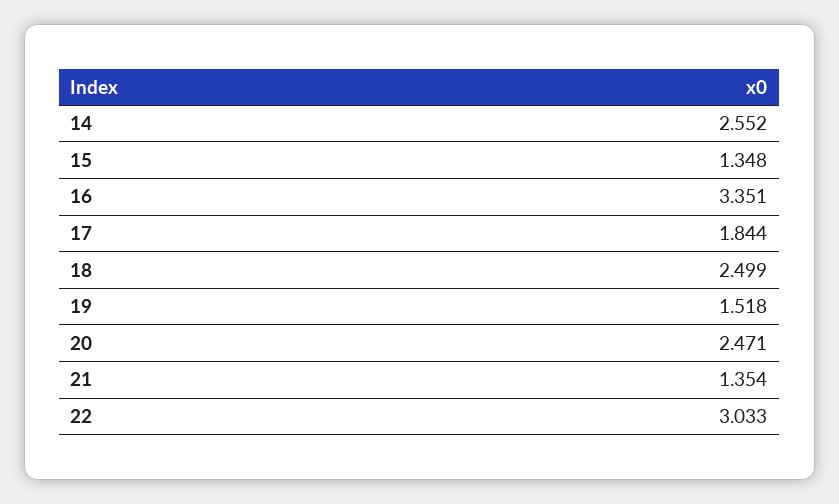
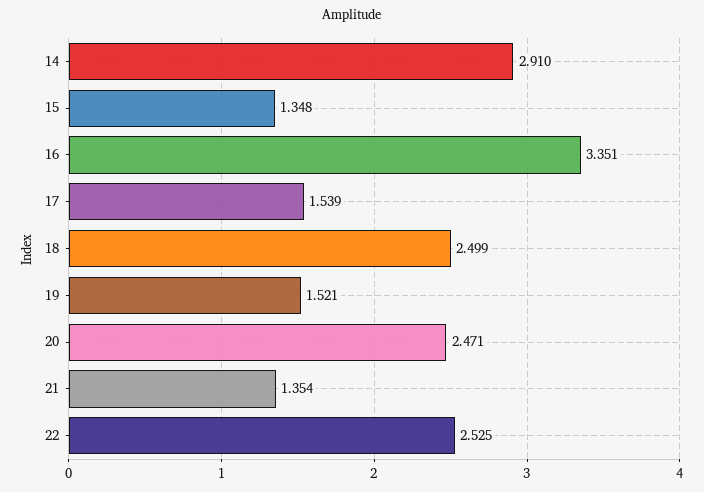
14: 2.552 -> 2.91
17: 1.844 -> 1.539
19: 1.518 -> 1.521
22: 3.033 -> 2.525

